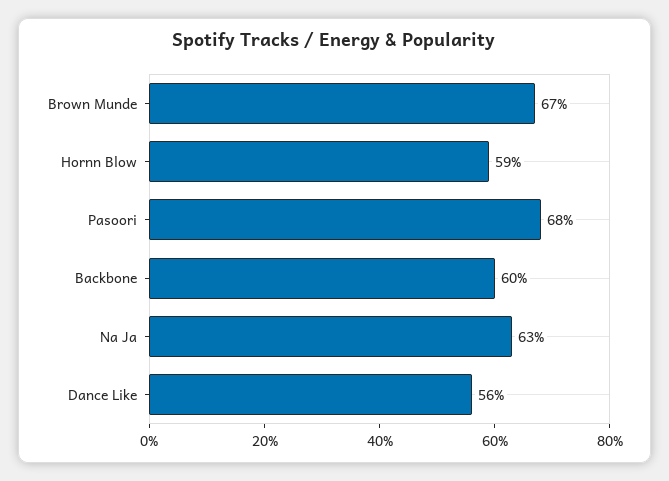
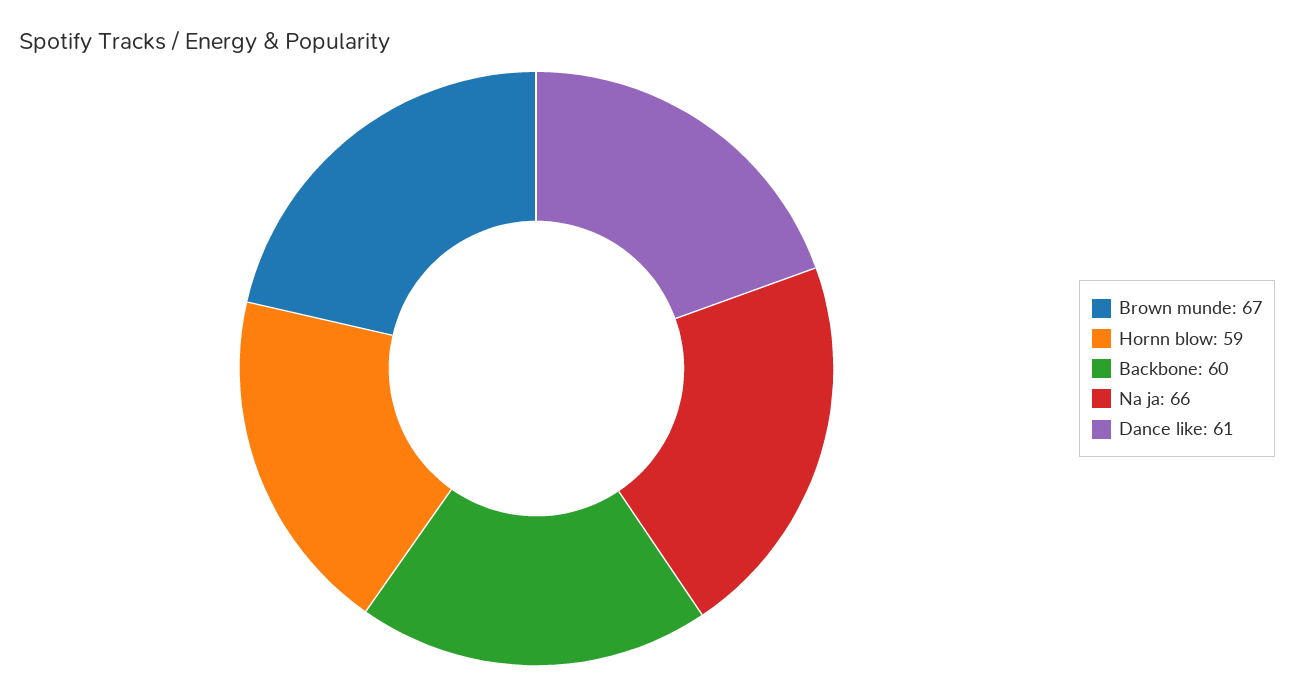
Pasoori: 68 -> none
Na Ja: 63 -> 66
Dance Like: 56 -> 61

